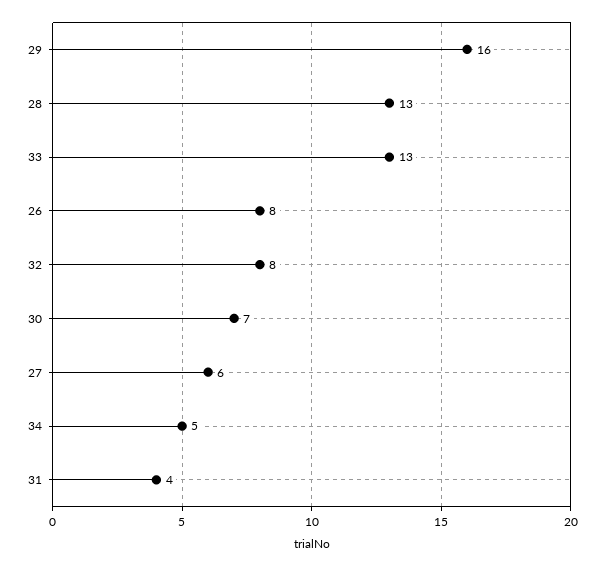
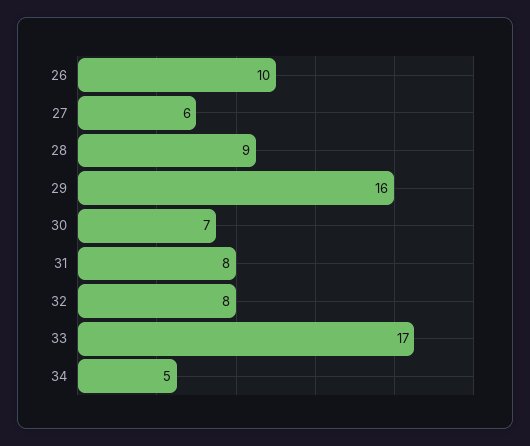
28: 13 -> 9
33: 13 -> 17
26: 8 -> 10
31: 4 -> 8

